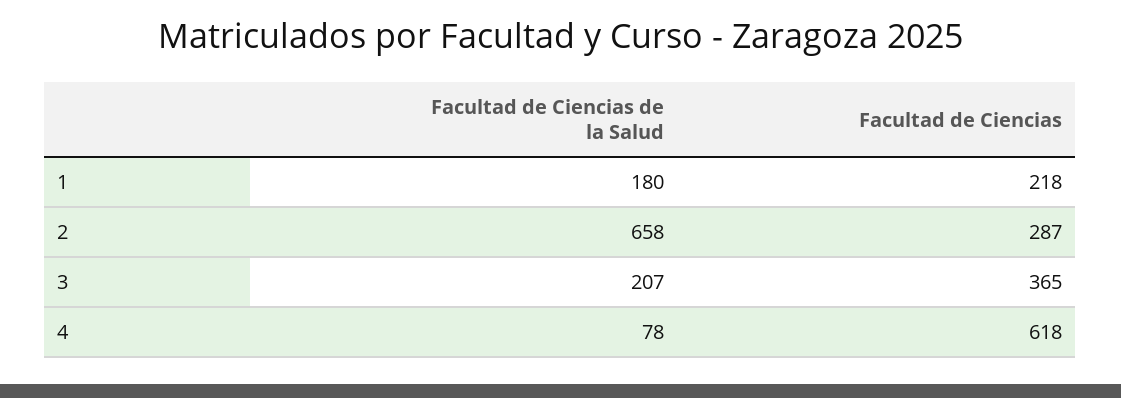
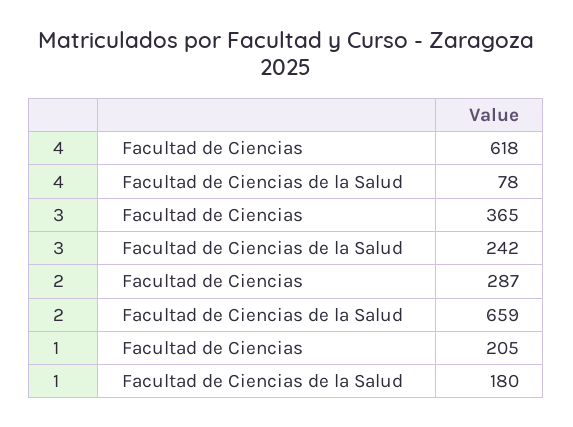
Facultad de Ciencias, 1: 218 -> 205
Facultad de Ciencias de la Salud, 2: 658 -> 659
Facultad de Ciencias de la Salud, 3: 207 -> 242

